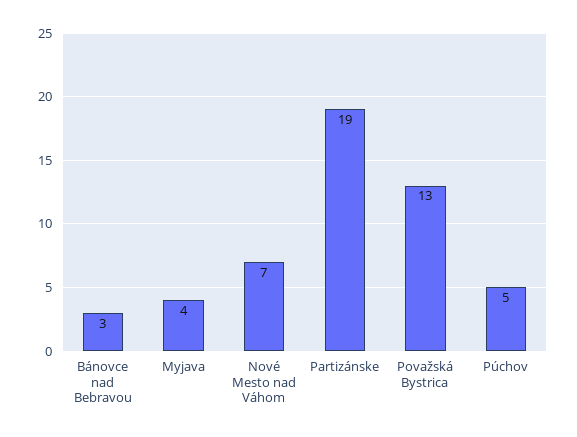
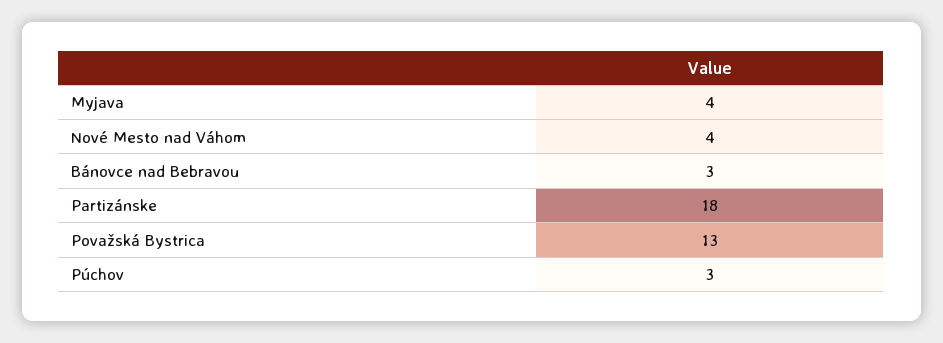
Nové Mesto nad Váhom: 7 -> 4
Partizánske: 19 -> 18
Púchov: 5 -> 3

